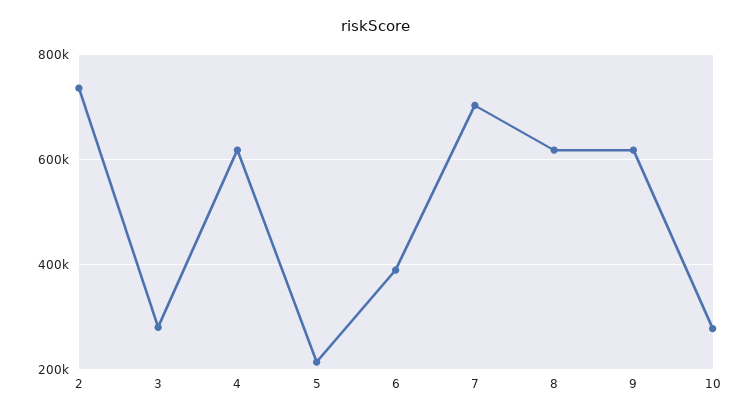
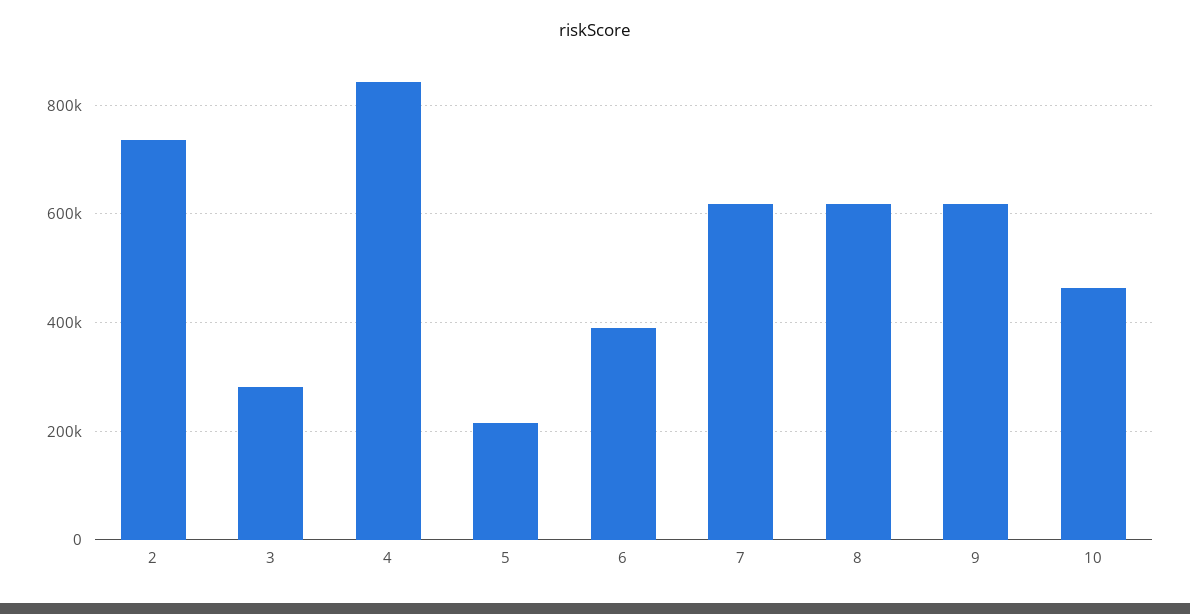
4: 620000 -> 840000
7: 700000 -> 620000
10: 280000 -> 460000

